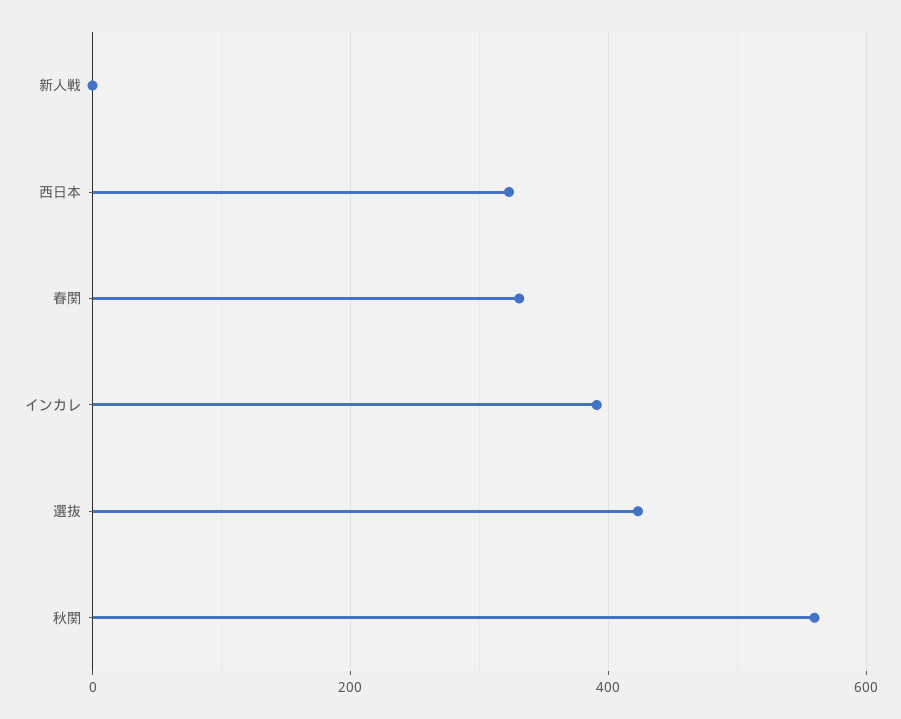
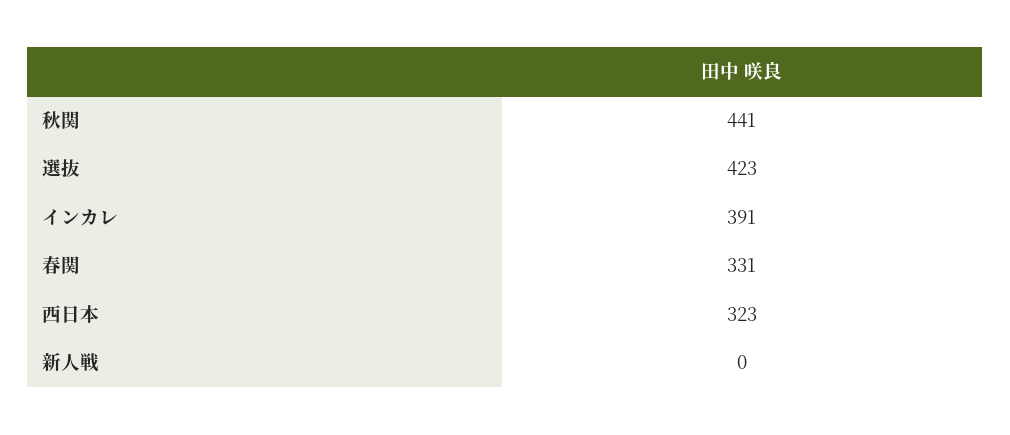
秋関: 560 -> 441

